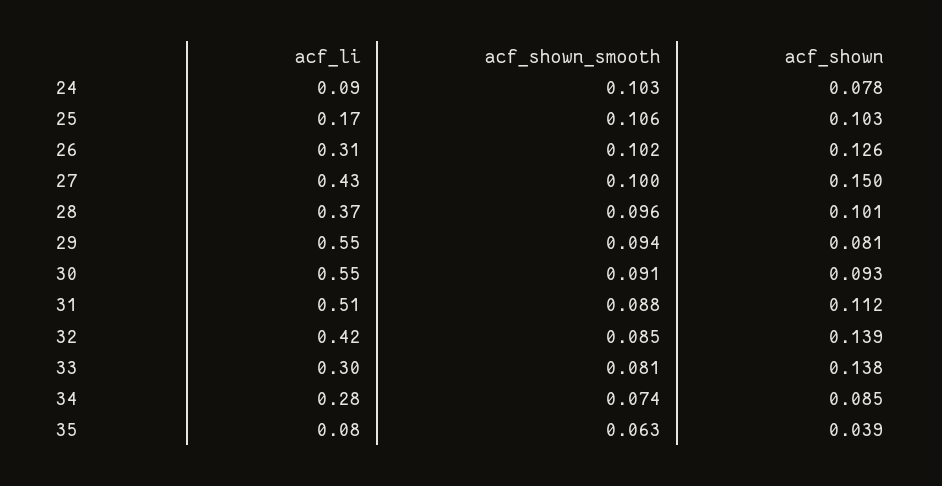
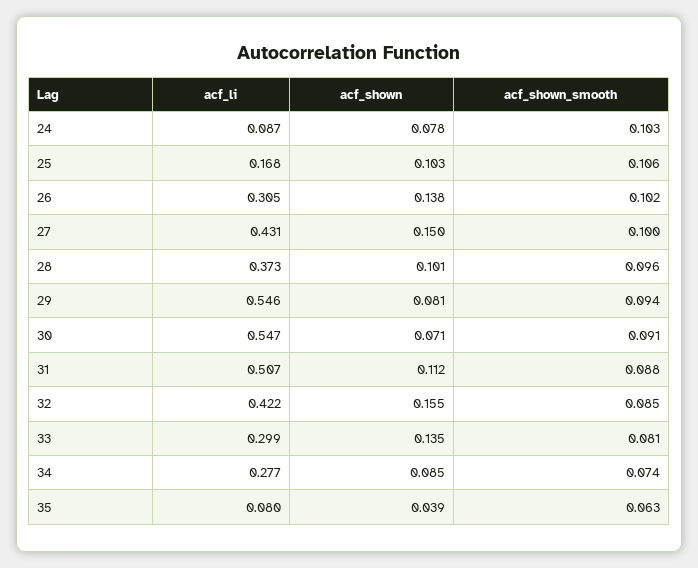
acf_shown, 26: 0.126 -> 0.138
acf_shown, 30: 0.093 -> 0.071
acf_shown, 32: 0.139 -> 0.155
acf_shown, 33: 0.138 -> 0.135

